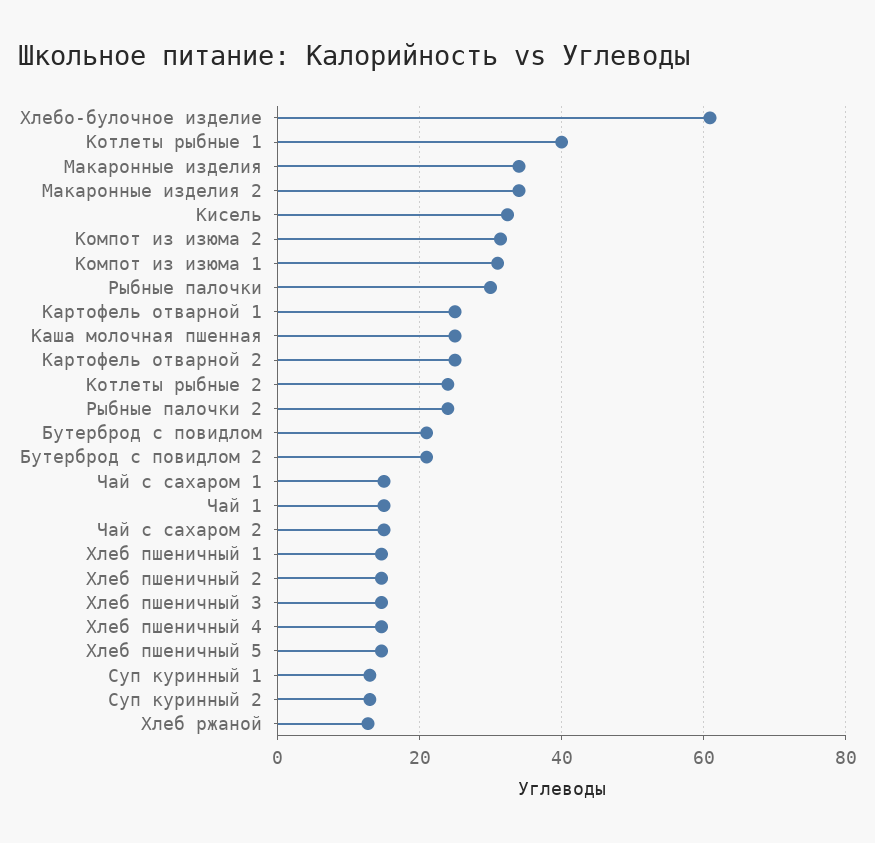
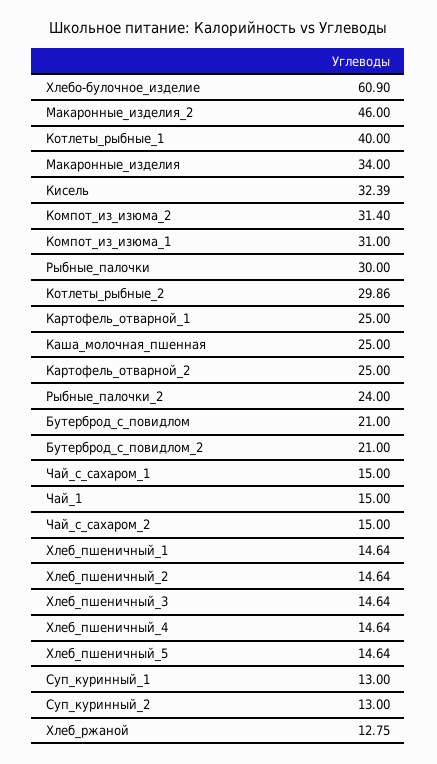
Макаронные изделия 2: 34 -> 46
Котлеты рыбные 2: 24 -> 29.86

